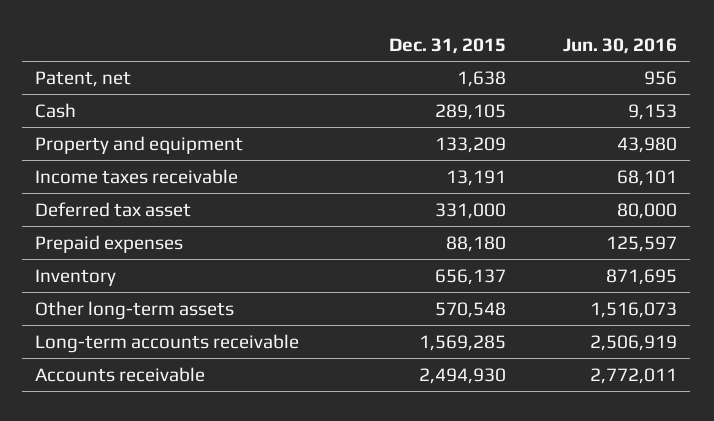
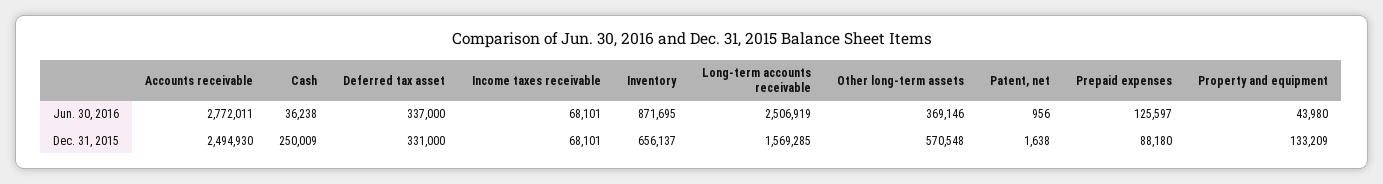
Dec. 31, 2015, Cash: 289105 -> 250009
Jun. 30, 2016, Cash: 9153 -> 36238
Dec. 31, 2015, Income taxes receivable: 13191 -> 68101
Jun. 30, 2016, Deferred tax asset: 80000 -> 337000
Jun. 30, 2016, Other long-term assets: 1516073 -> 369146

